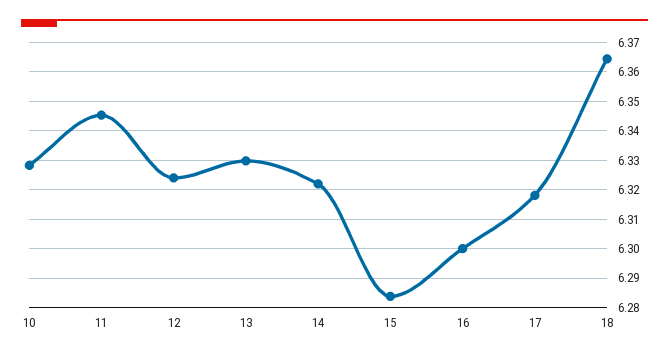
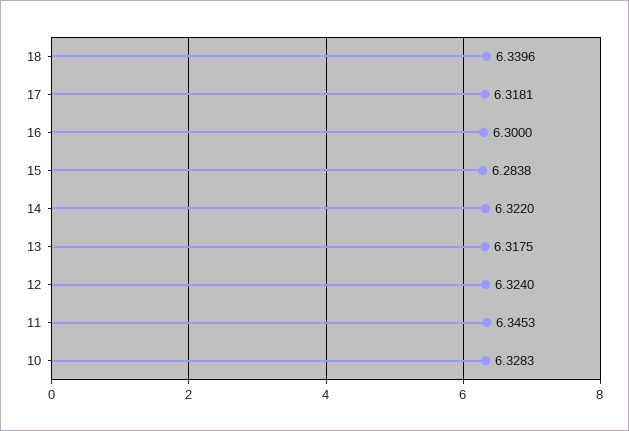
13: 6.33 -> 6.3175
18: 6.365 -> 6.3396

